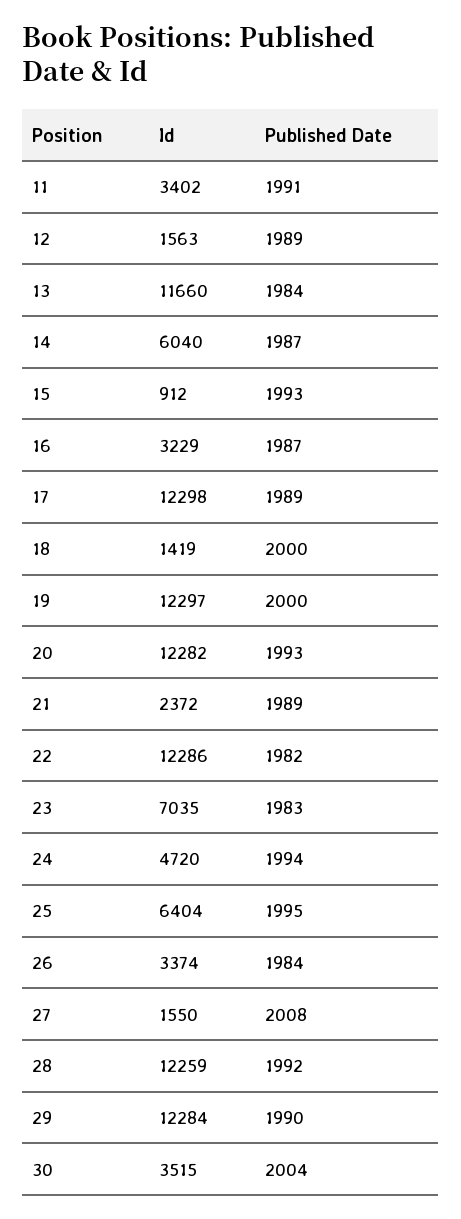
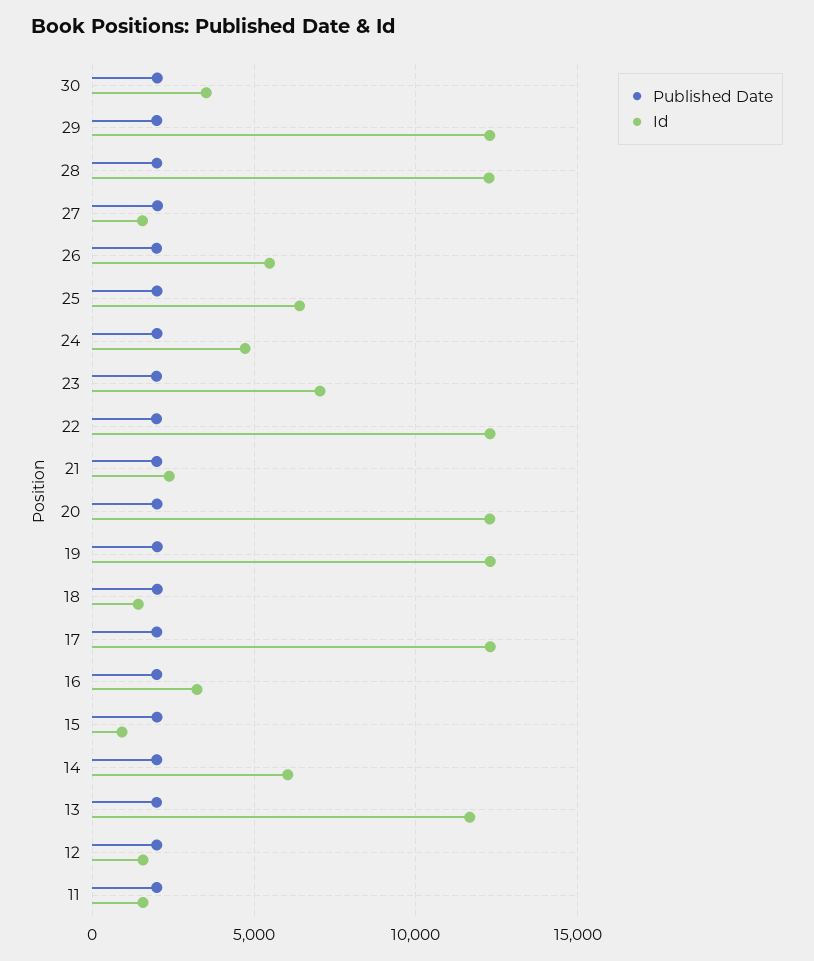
Id, 11: 3402 -> 1500
Id, 26: 3374 -> 5500

